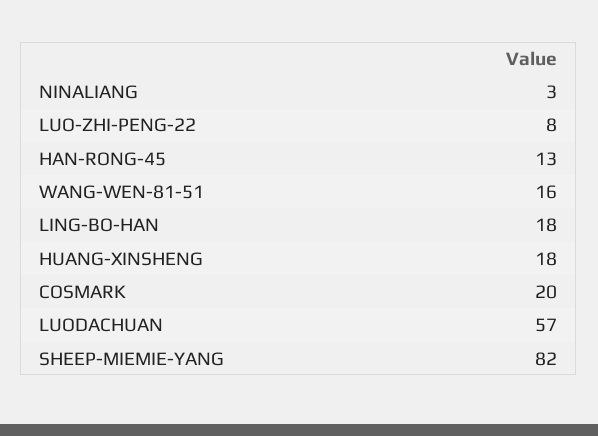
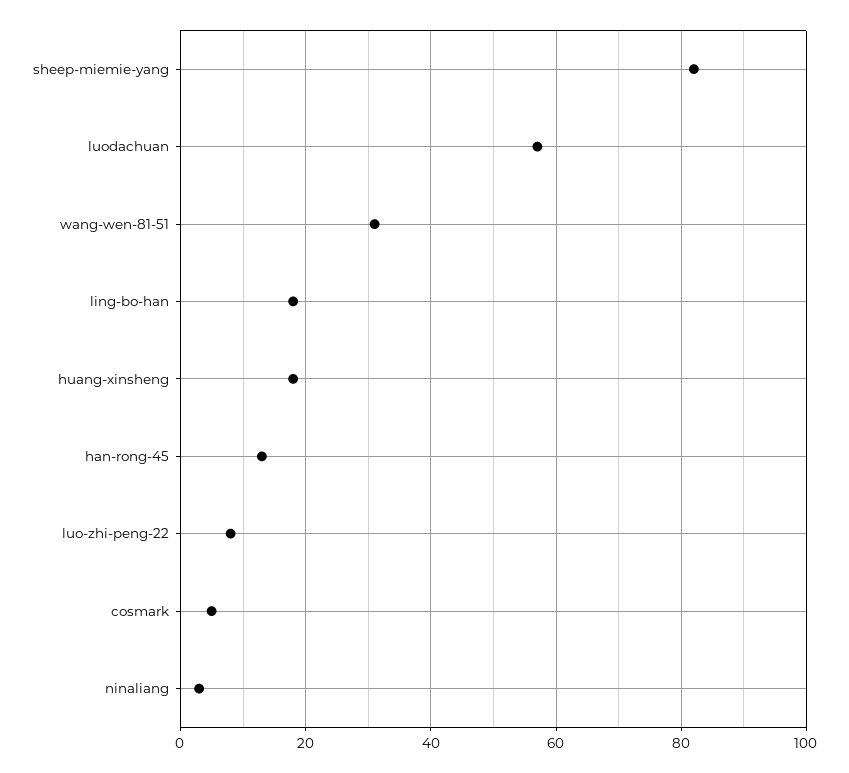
WANG-WEN-81-51: 16 -> 30
COSMARK: 20 -> 5

